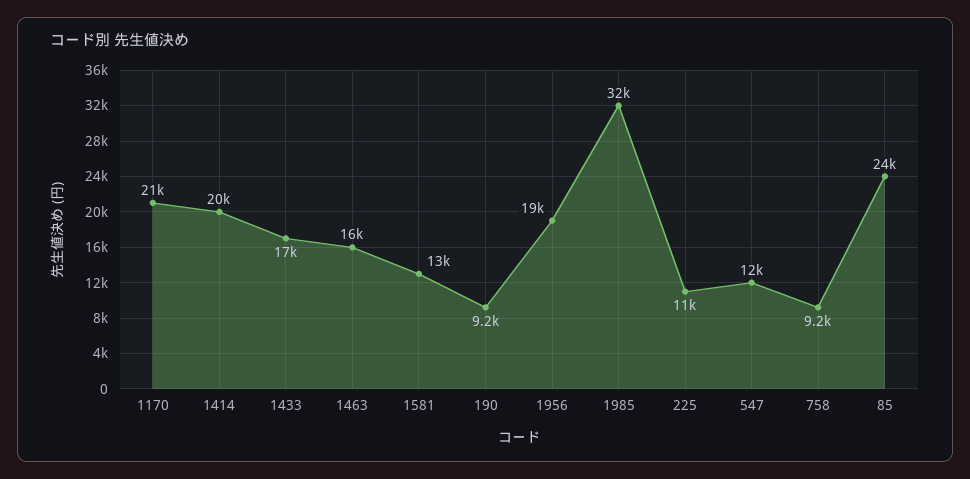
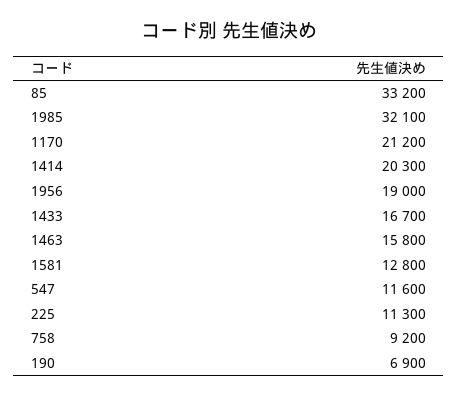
190: 9200 -> 6900
85: 24000 -> 33200

